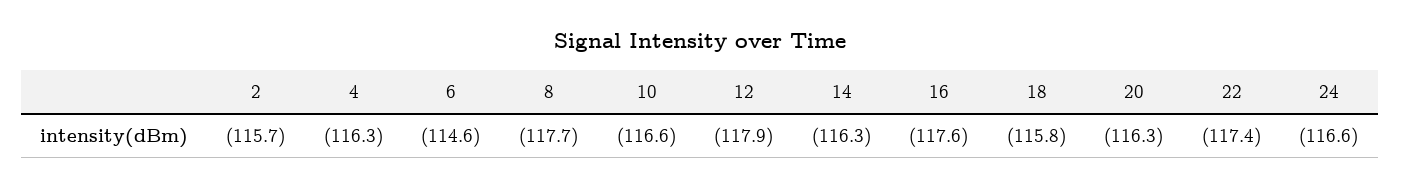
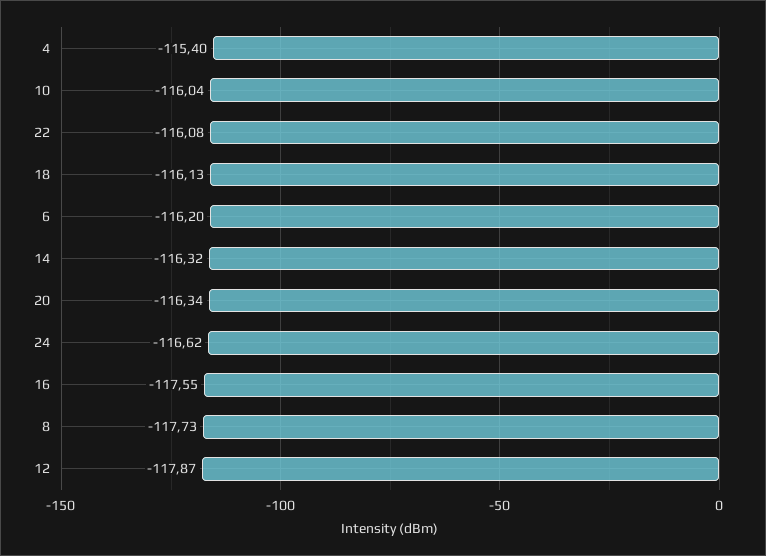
2: -115.7 -> none
4: -116.3 -> -115.4
6: -114.6 -> -116.2
10: -116.6 -> -116.04
18: -115.8 -> -116.13
22: -117.4 -> -116.08

